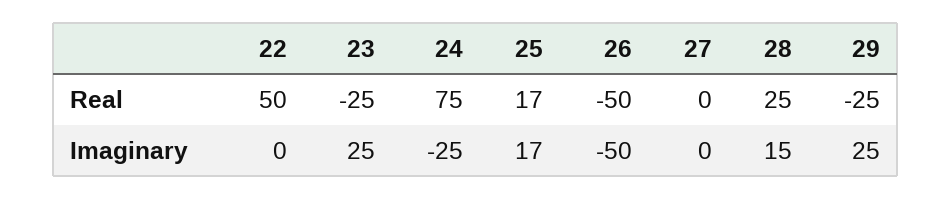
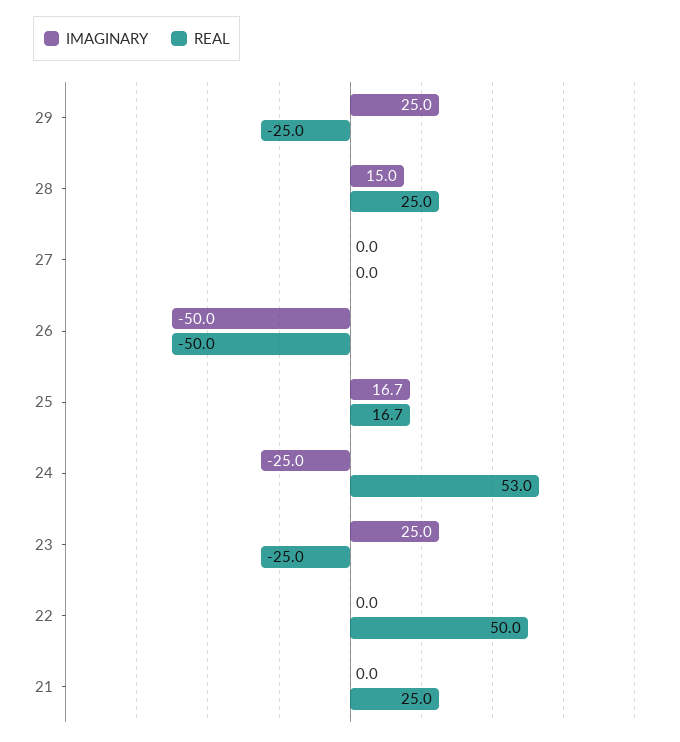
Real, 24: 75 -> 53
Imaginary, 21: none -> 0
Real, 21: none -> 25

